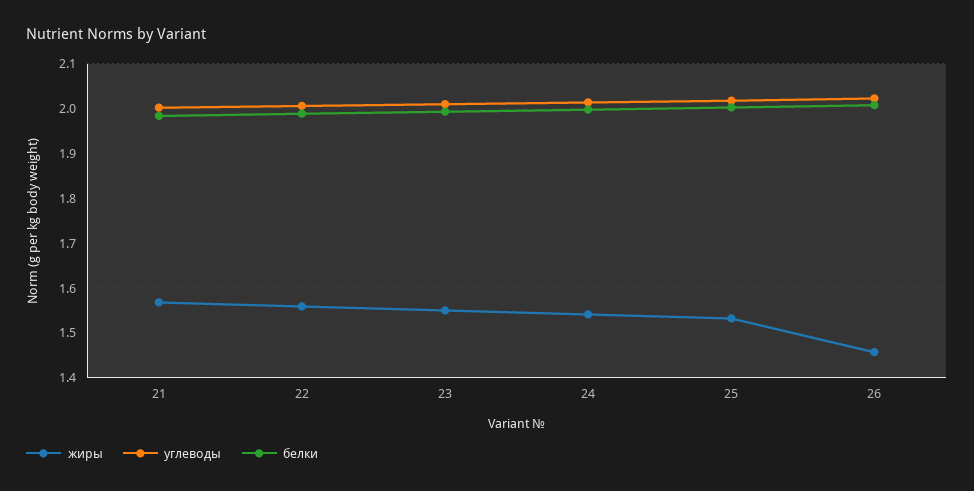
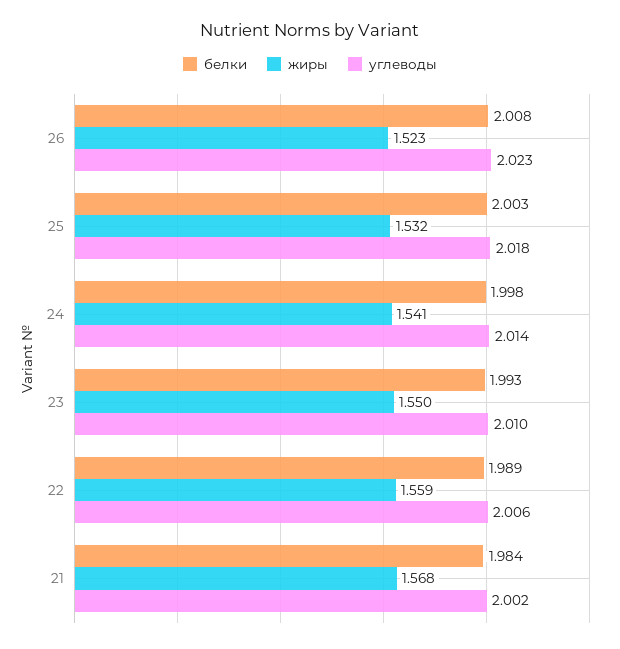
жиры, 26: 1.46 -> 1.523

